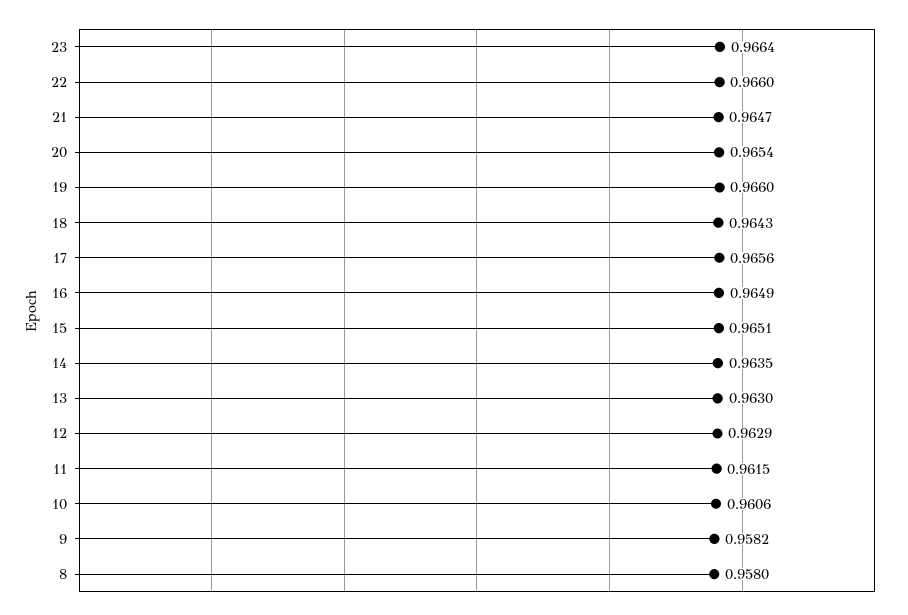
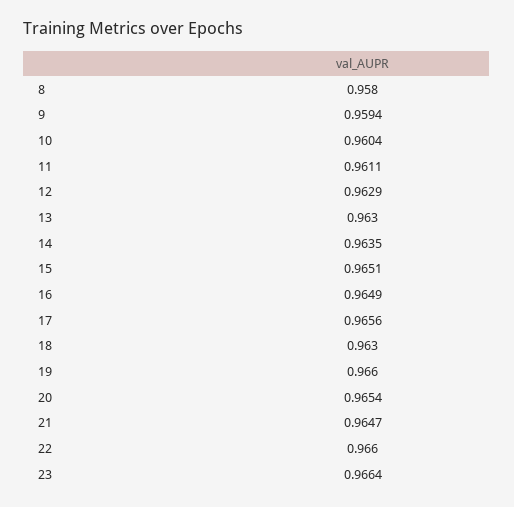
18: 0.9643 -> 0.963
11: 0.9615 -> 0.9611
10: 0.9606 -> 0.9604
9: 0.9582 -> 0.9594

